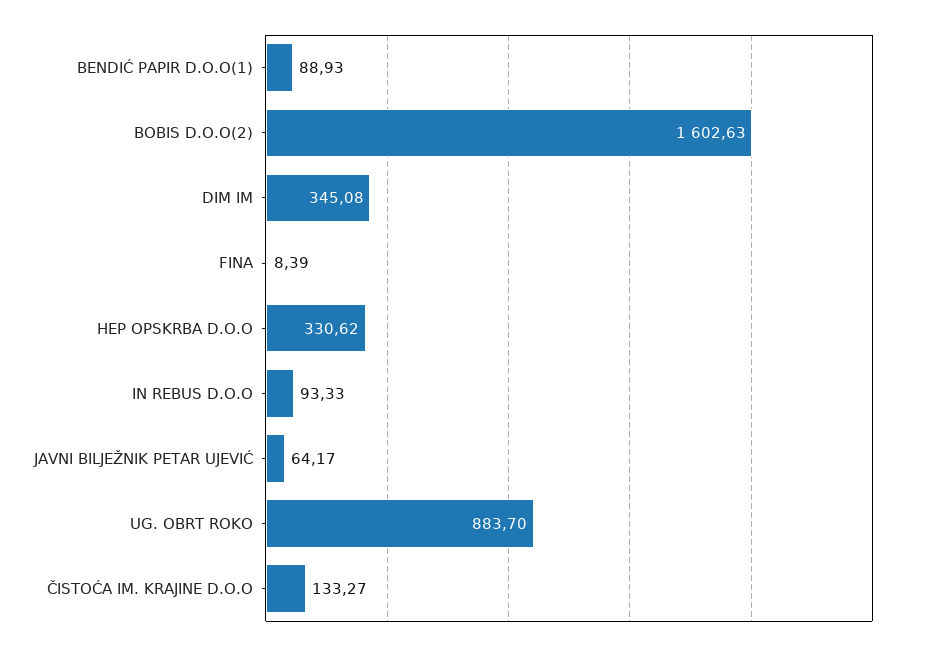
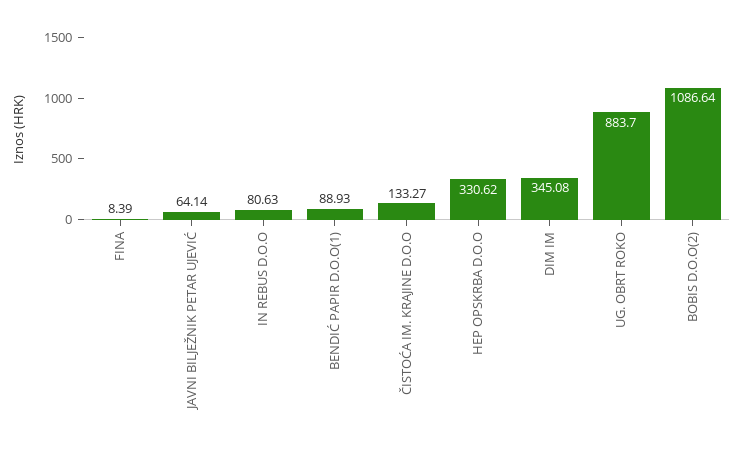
BOBIS D.O.O(2): 1602.63 -> 1086.64
IN REBUS D.O.O: 93.33 -> 80.63
JAVNI BILJEŽNIK PETAR UJEVIĆ: 64.17 -> 64.14

